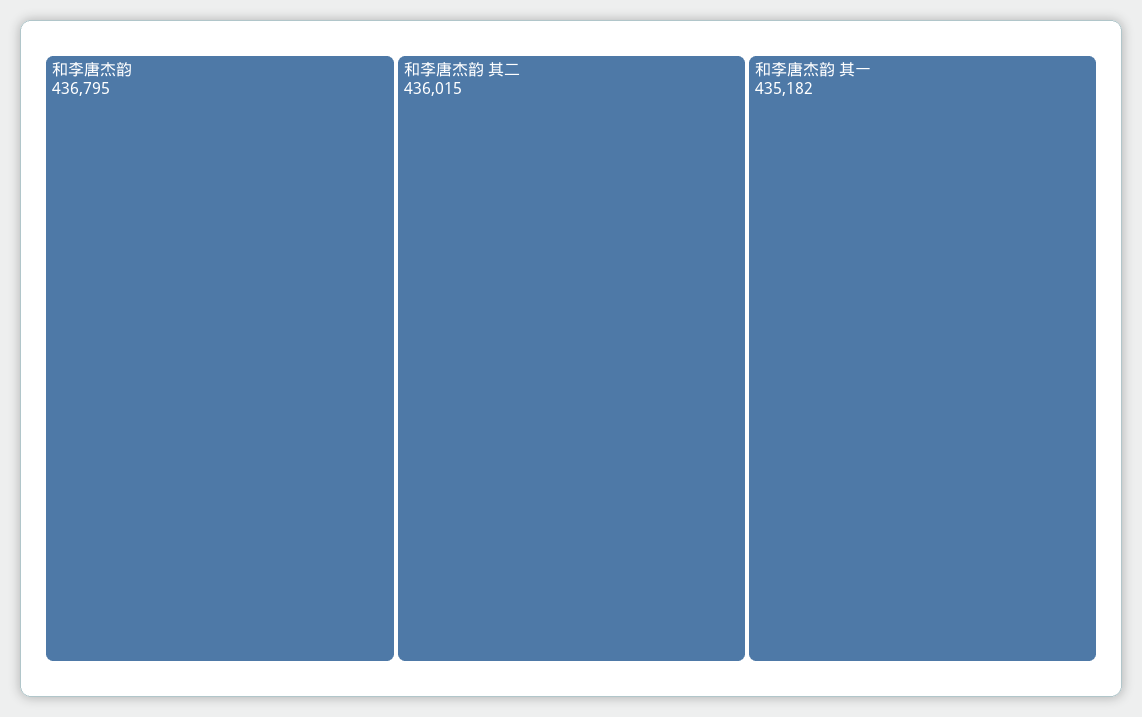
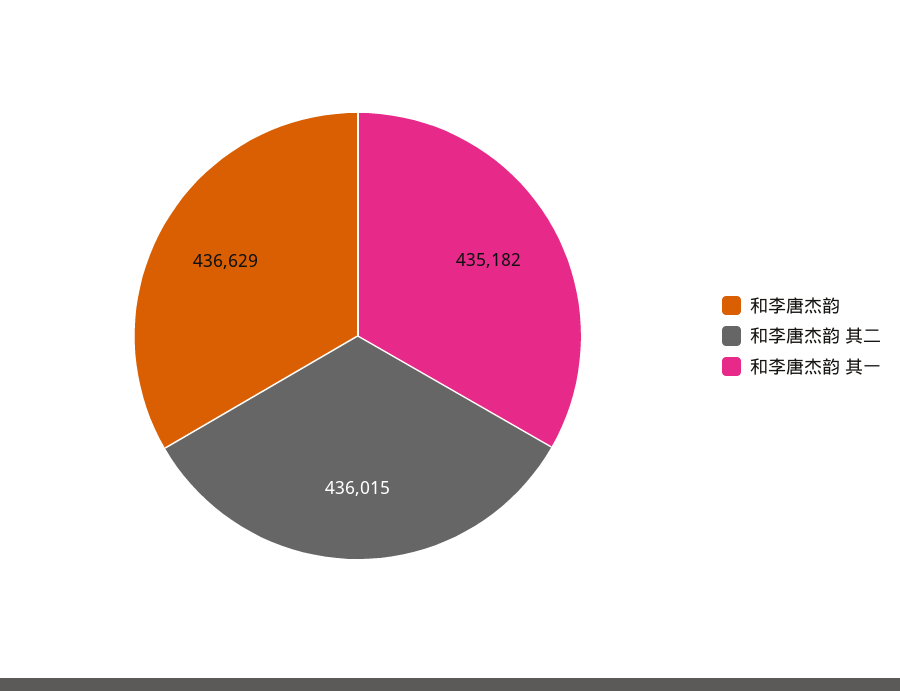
和李唐杰韵: 436795 -> 436629

